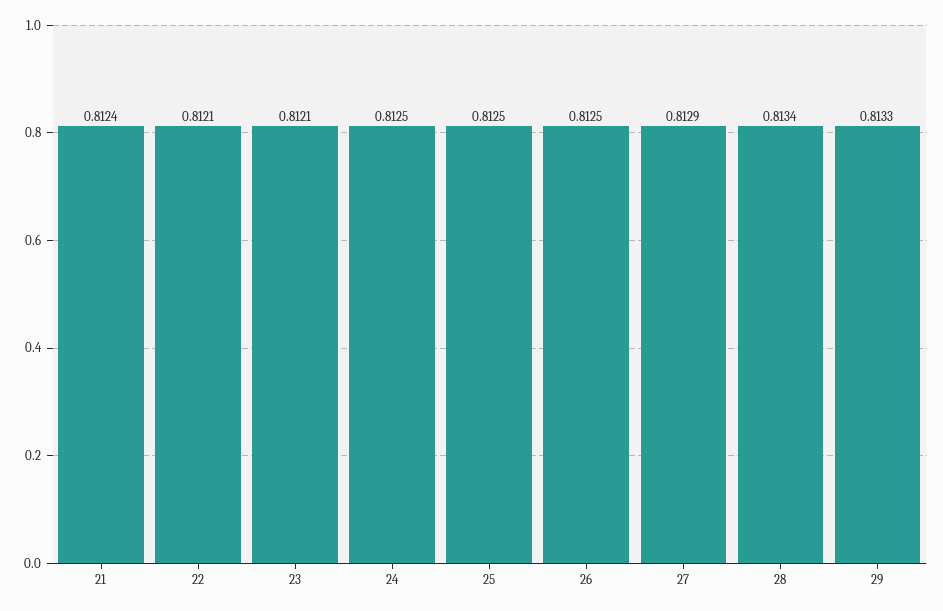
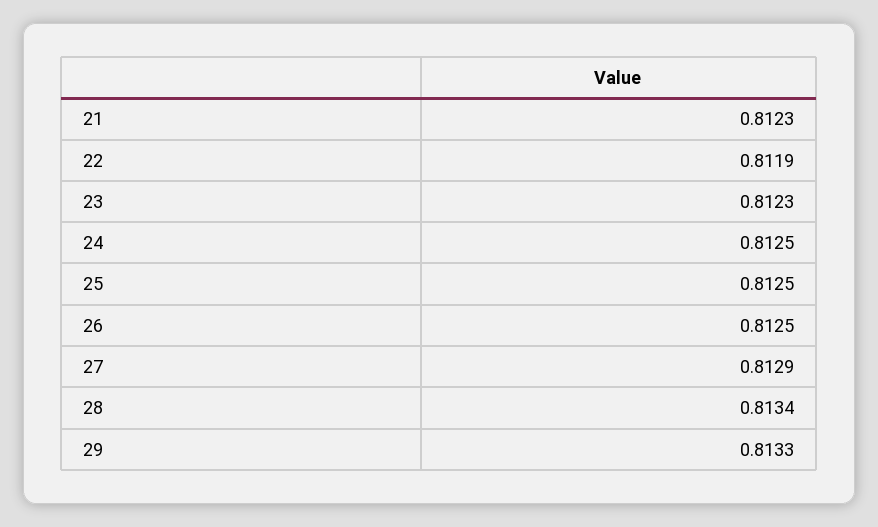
21: 0.8124 -> 0.8123
22: 0.8121 -> 0.8119
23: 0.8121 -> 0.8123

